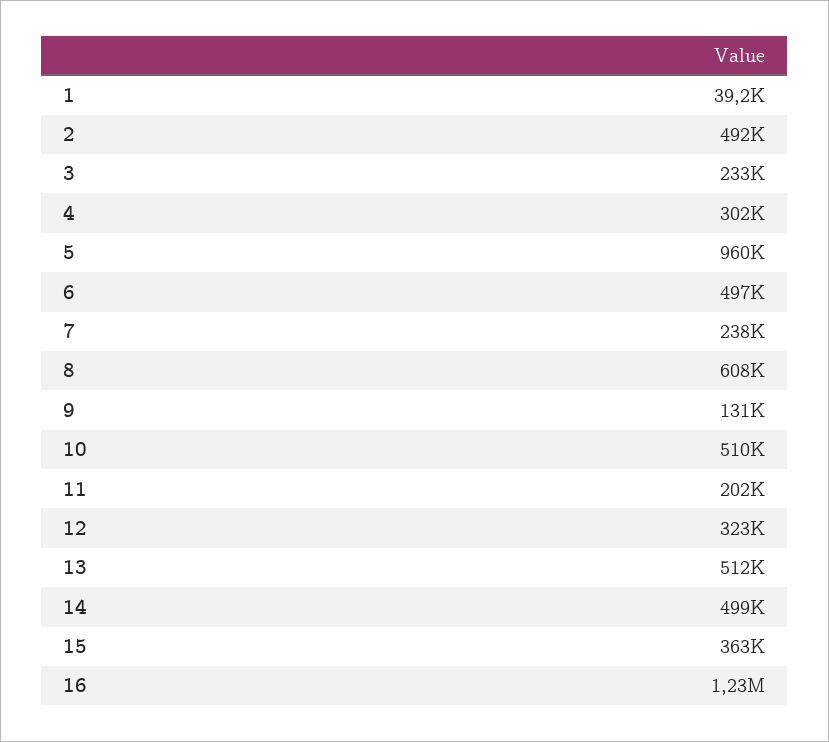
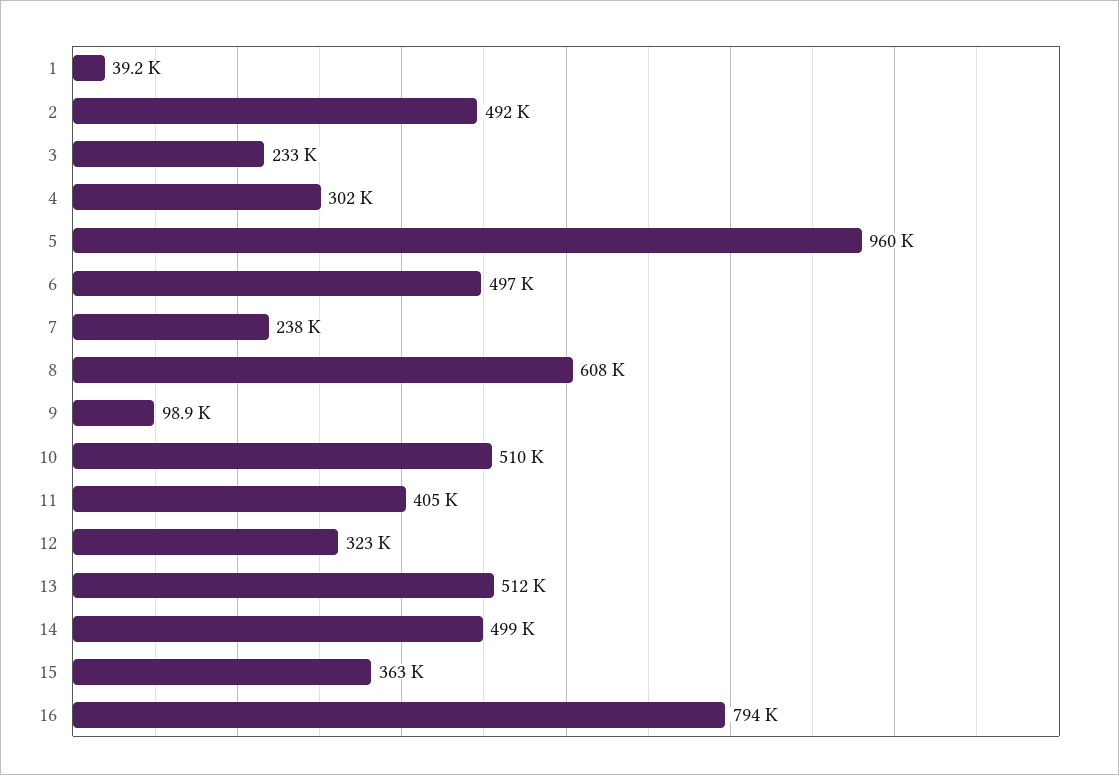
9: 131000 -> 98900
11: 202000 -> 405000
16: 1230000 -> 794000

